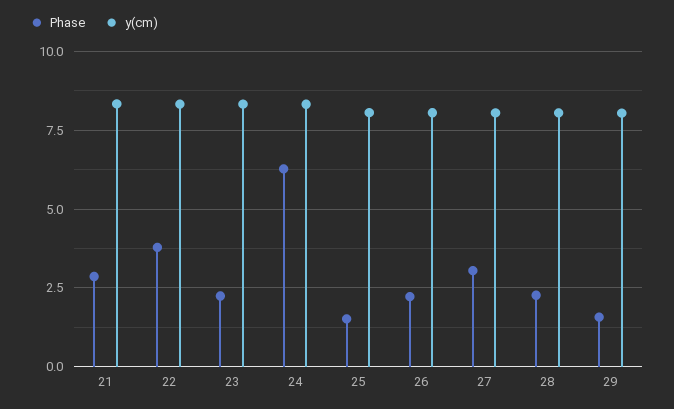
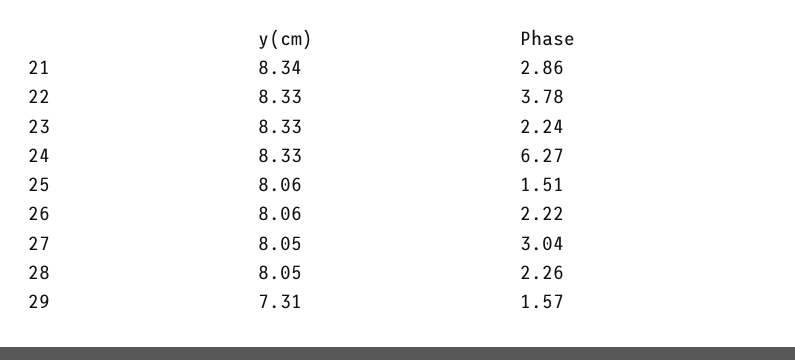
y(cm), 29: 8 -> 7.31

